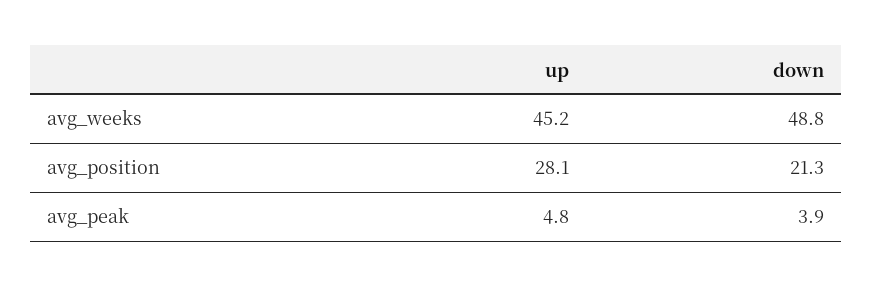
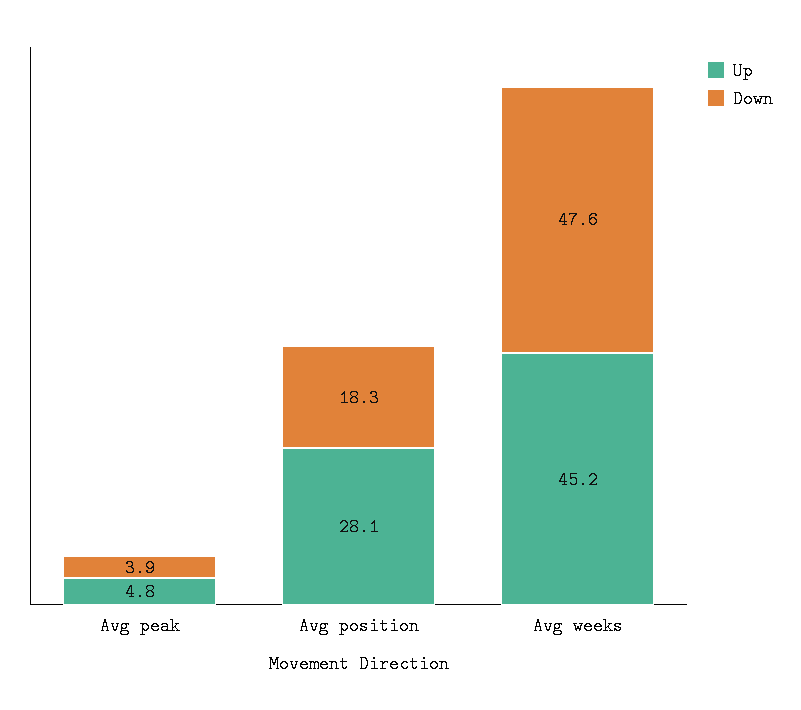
down, avg_weeks: 48.8 -> 47.6
down, avg_position: 21.3 -> 18.3

